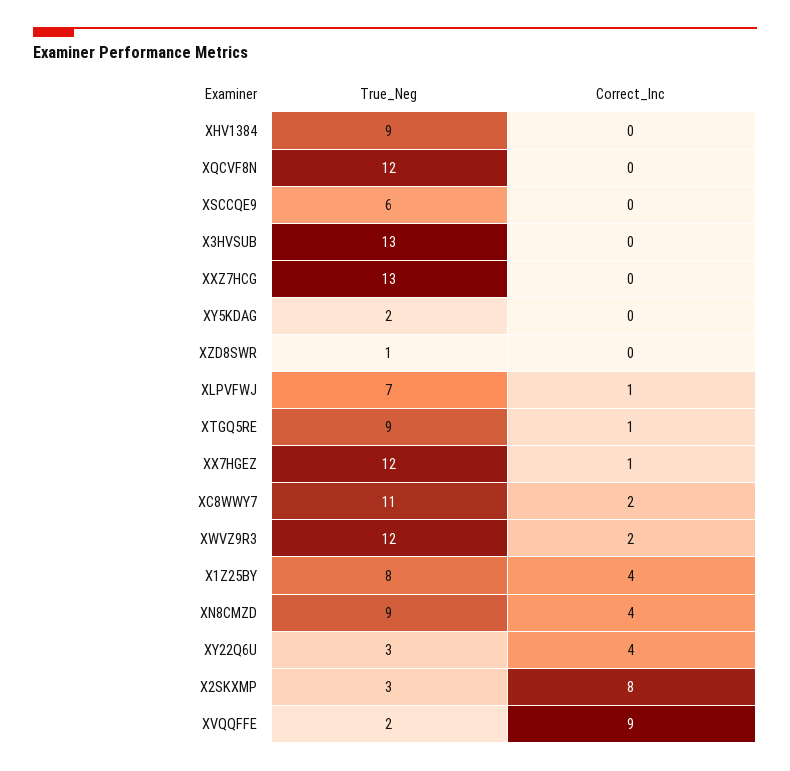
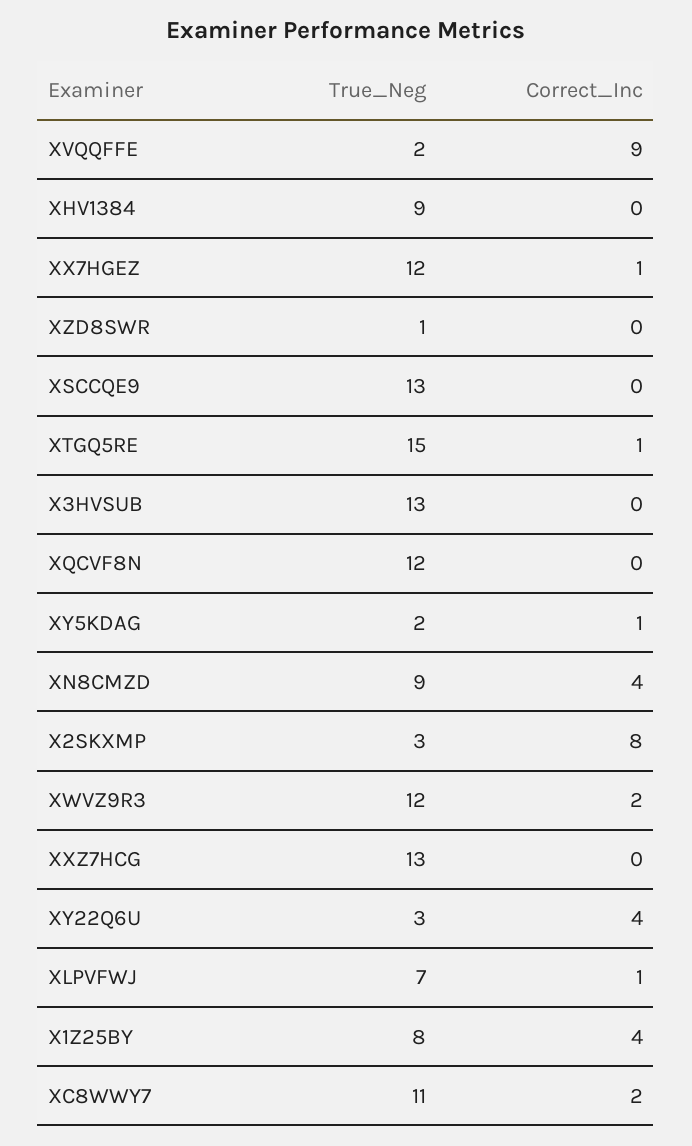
True_Neg, XSCCQE9: 6 -> 13
Correct_Inc, XY5KDAG: 0 -> 1
True_Neg, XTGQ5RE: 9 -> 15

